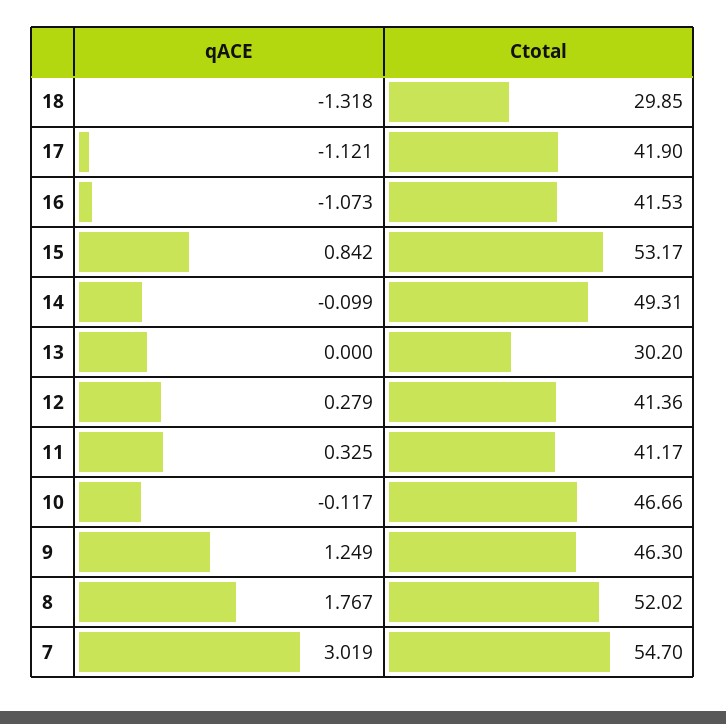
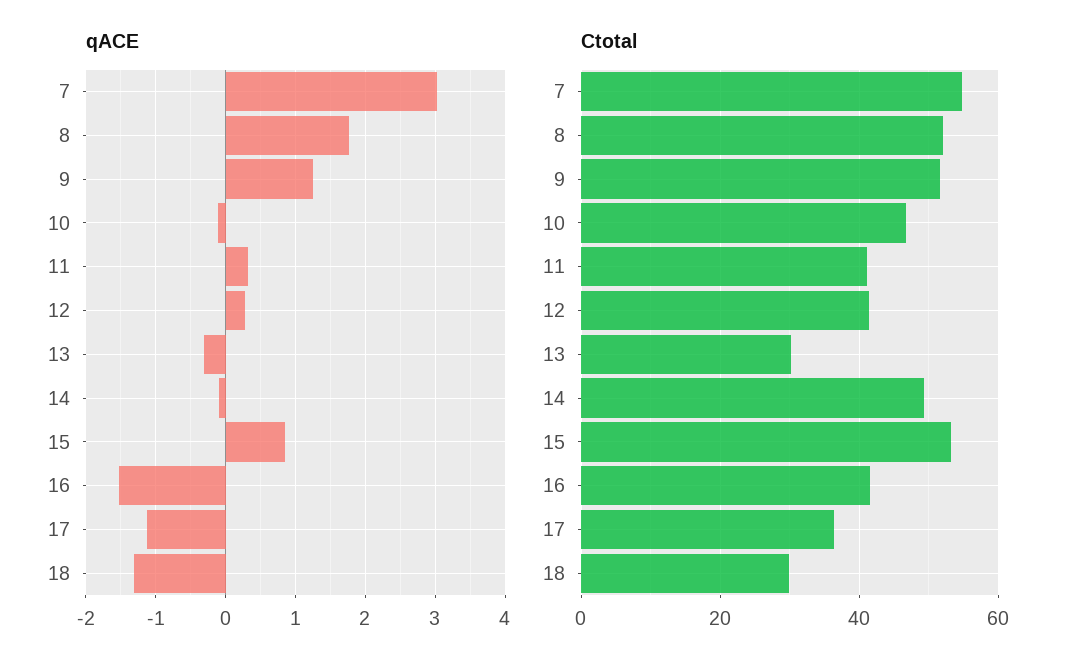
Ctotal, 17: 41.9 -> 36
qACE, 16: -1.073 -> -1.5
qACE, 13: 0 -> -0.3
Ctotal, 9: 46.3 -> 52

